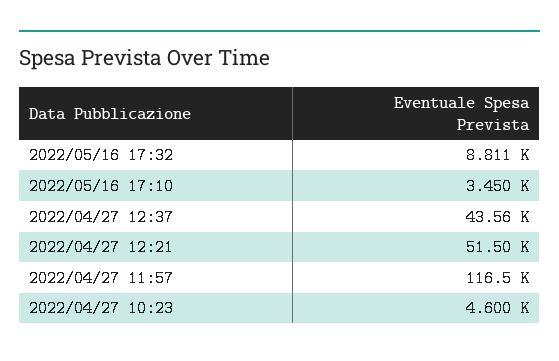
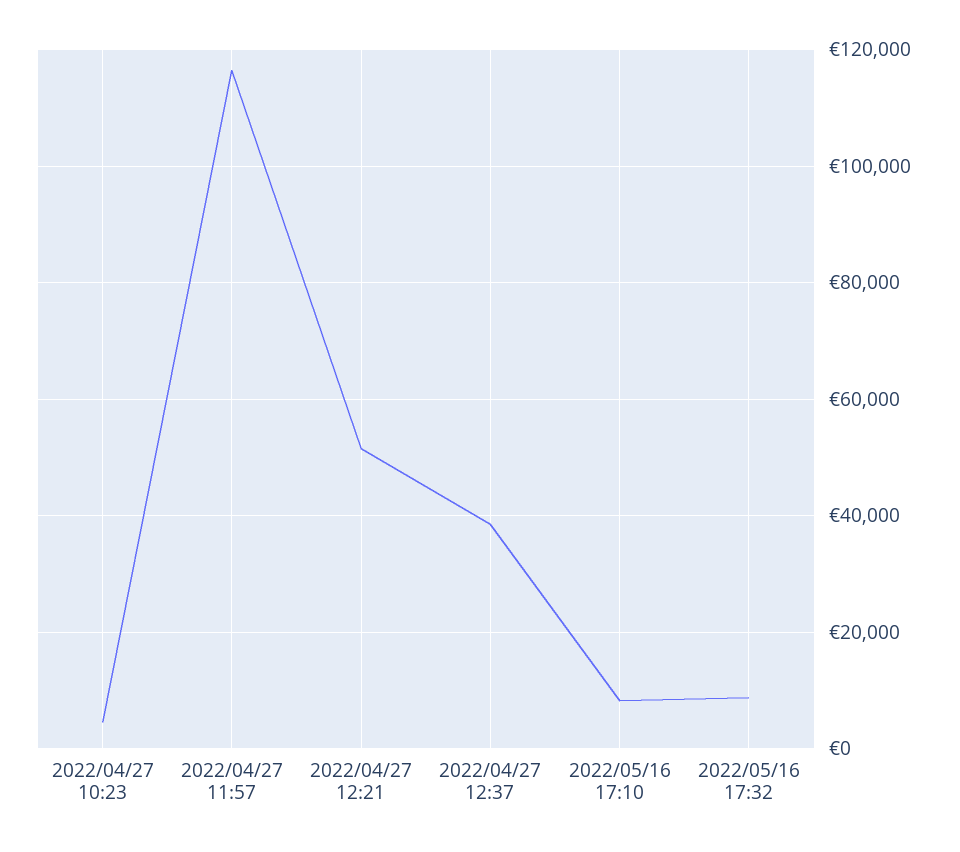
2022/05/16 17:10: 3450 -> 8000
2022/04/27 12:37: 43560 -> 38000

